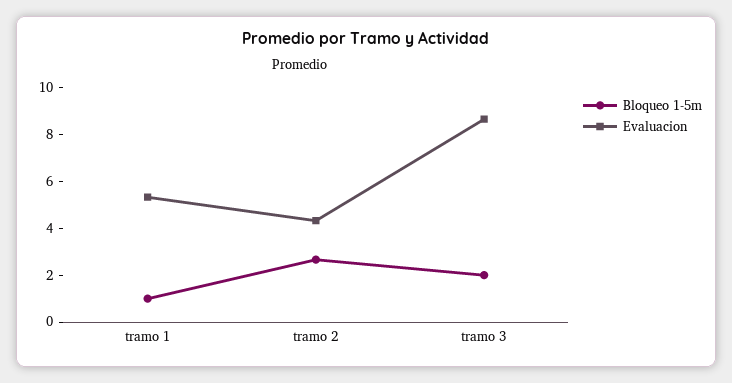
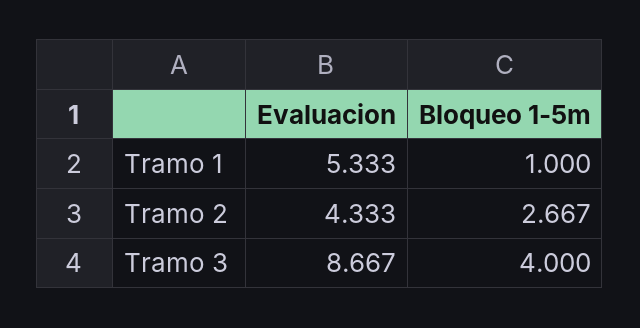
Bloqueo 1-5m, tramo 3: 2 -> 4

